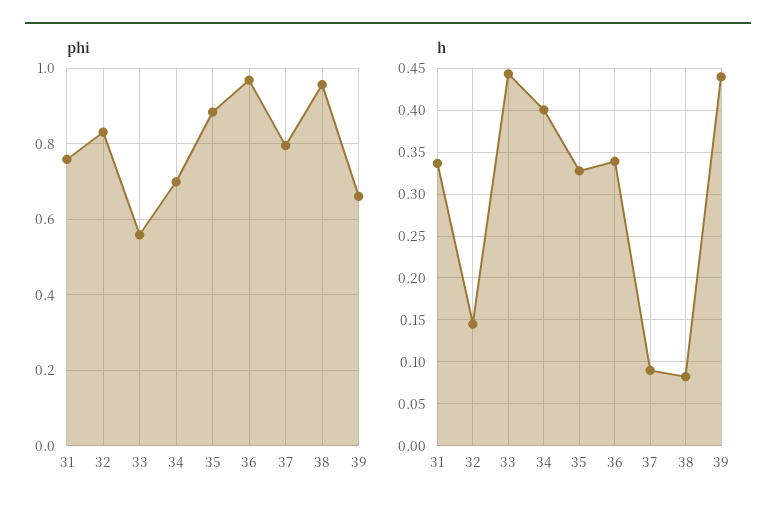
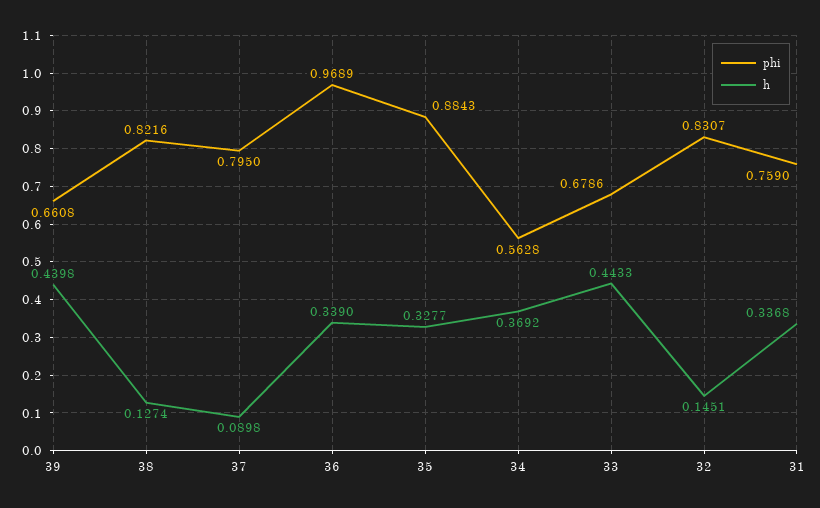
phi, 33: 0.56 -> 0.6786
phi, 34: 0.7 -> 0.5628
phi, 38: 0.96 -> 0.8216
h, 34: 0.4 -> 0.3692
h, 38: 0.08 -> 0.1274

